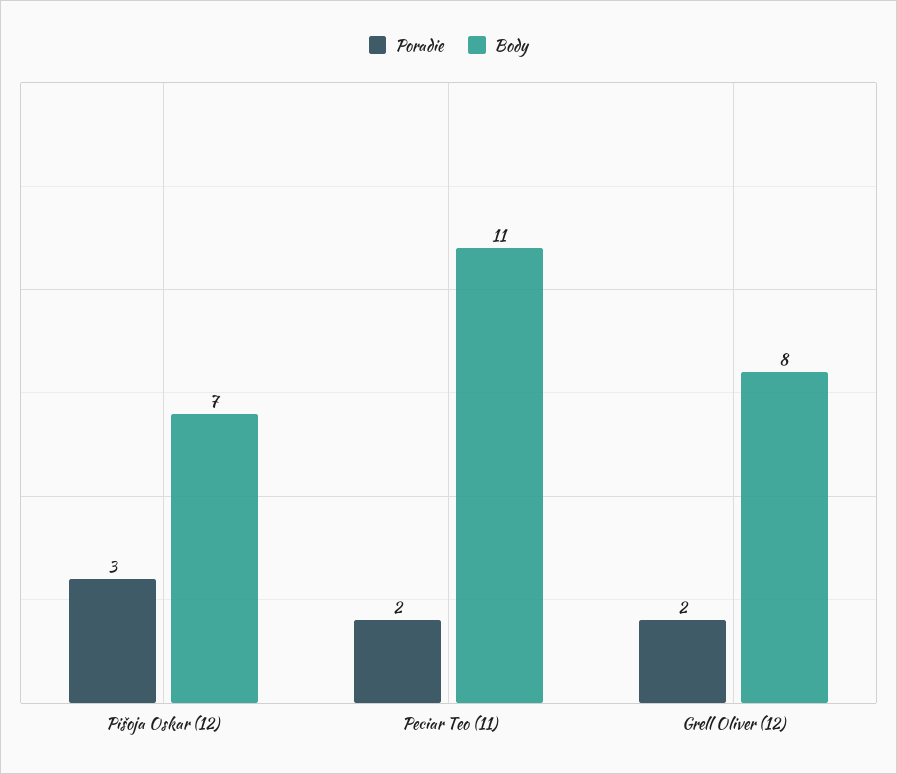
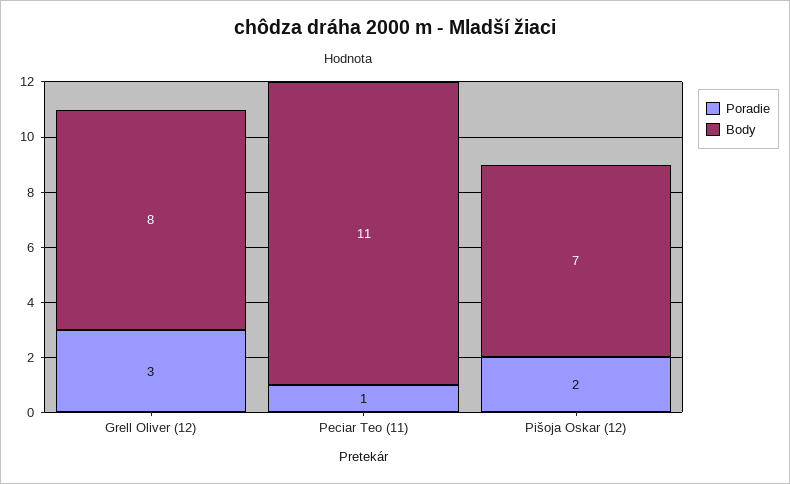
Poradie, Pišoja Oskar (12): 3 -> 2
Poradie, Peciar Teo (11): 2 -> 1
Poradie, Grell Oliver (12): 2 -> 3

